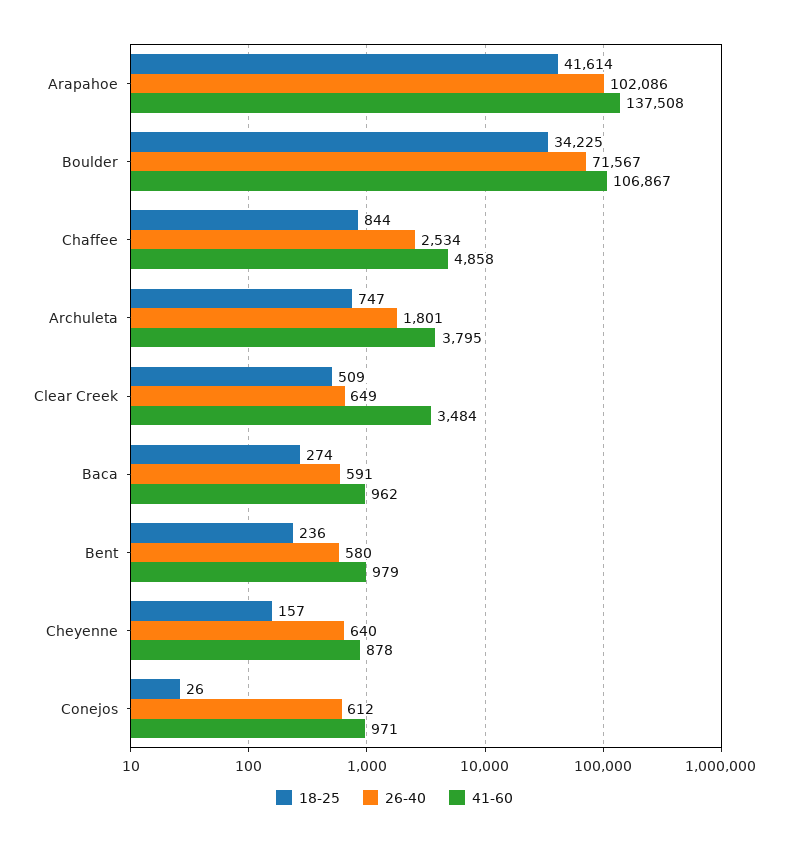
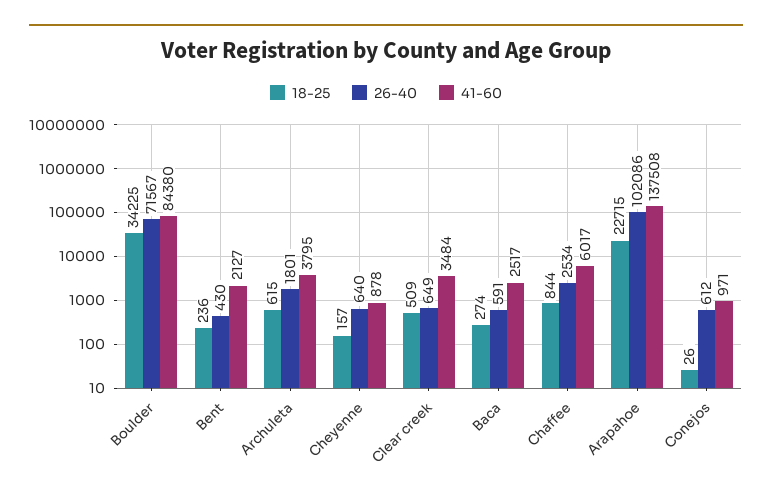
18-25, Arapahoe: 41614 -> 22715
41-60, Boulder: 106867 -> 84380
41-60, Chaffee: 4858 -> 6017
18-25, Archuleta: 747 -> 615
41-60, Baca: 962 -> 2517
26-40, Bent: 580 -> 430
41-60, Bent: 979 -> 2127

